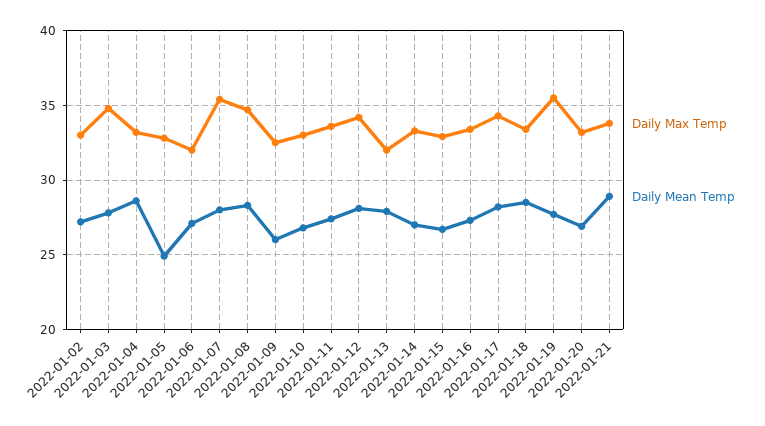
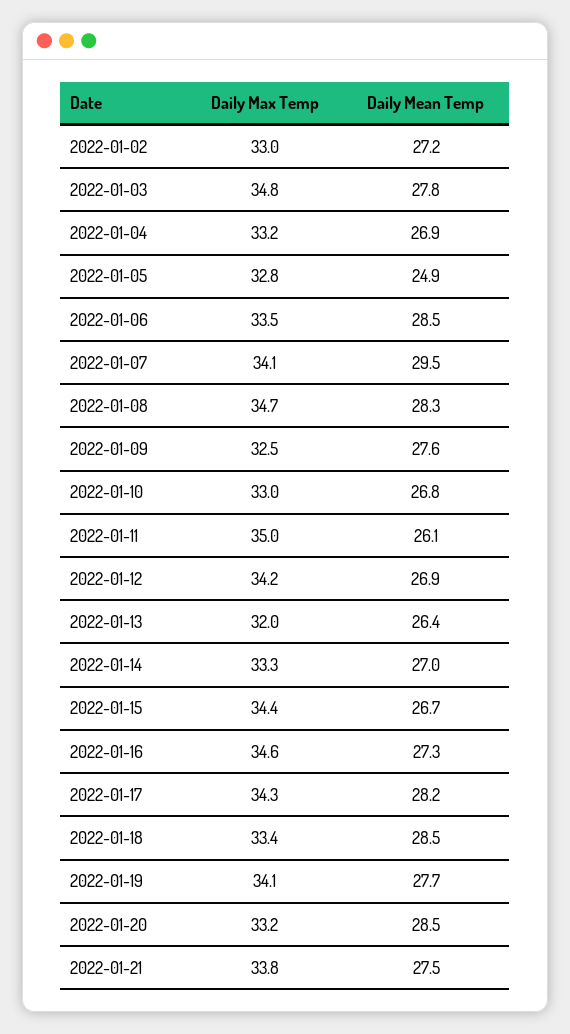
Daily Mean Temp, 2022-01-04: 28.5 -> 26.9
Daily Max Temp, 2022-01-06: 32 -> 33.5
Daily Mean Temp, 2022-01-06: 27 -> 28.5
Daily Max Temp, 2022-01-07: 35.5 -> 34.1
Daily Mean Temp, 2022-01-07: 28 -> 29.5
Daily Mean Temp, 2022-01-09: 26 -> 27.6
Daily Max Temp, 2022-01-11: 33.5 -> 35
Daily Mean Temp, 2022-01-11: 27.5 -> 26.1
Daily Mean Temp, 2022-01-12: 28 -> 26.9
Daily Mean Temp, 2022-01-13: 28 -> 26.4
Daily Max Temp, 2022-01-15: 33 -> 34.4
Daily Max Temp, 2022-01-16: 33.5 -> 34.6
Daily Max Temp, 2022-01-19: 35.5 -> 34.1
Daily Mean Temp, 2022-01-20: 27 -> 28.5
Daily Mean Temp, 2022-01-21: 29 -> 27.5

